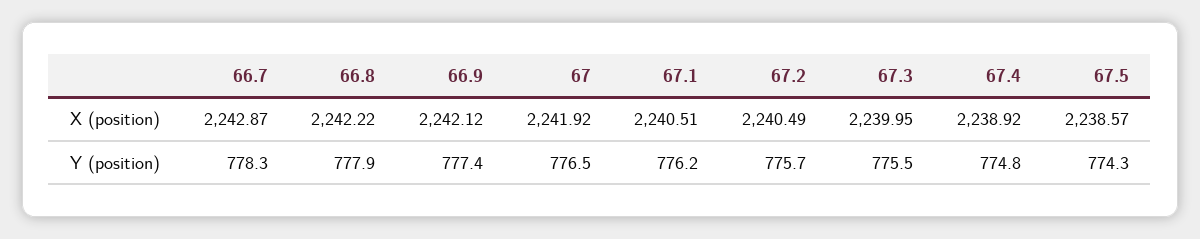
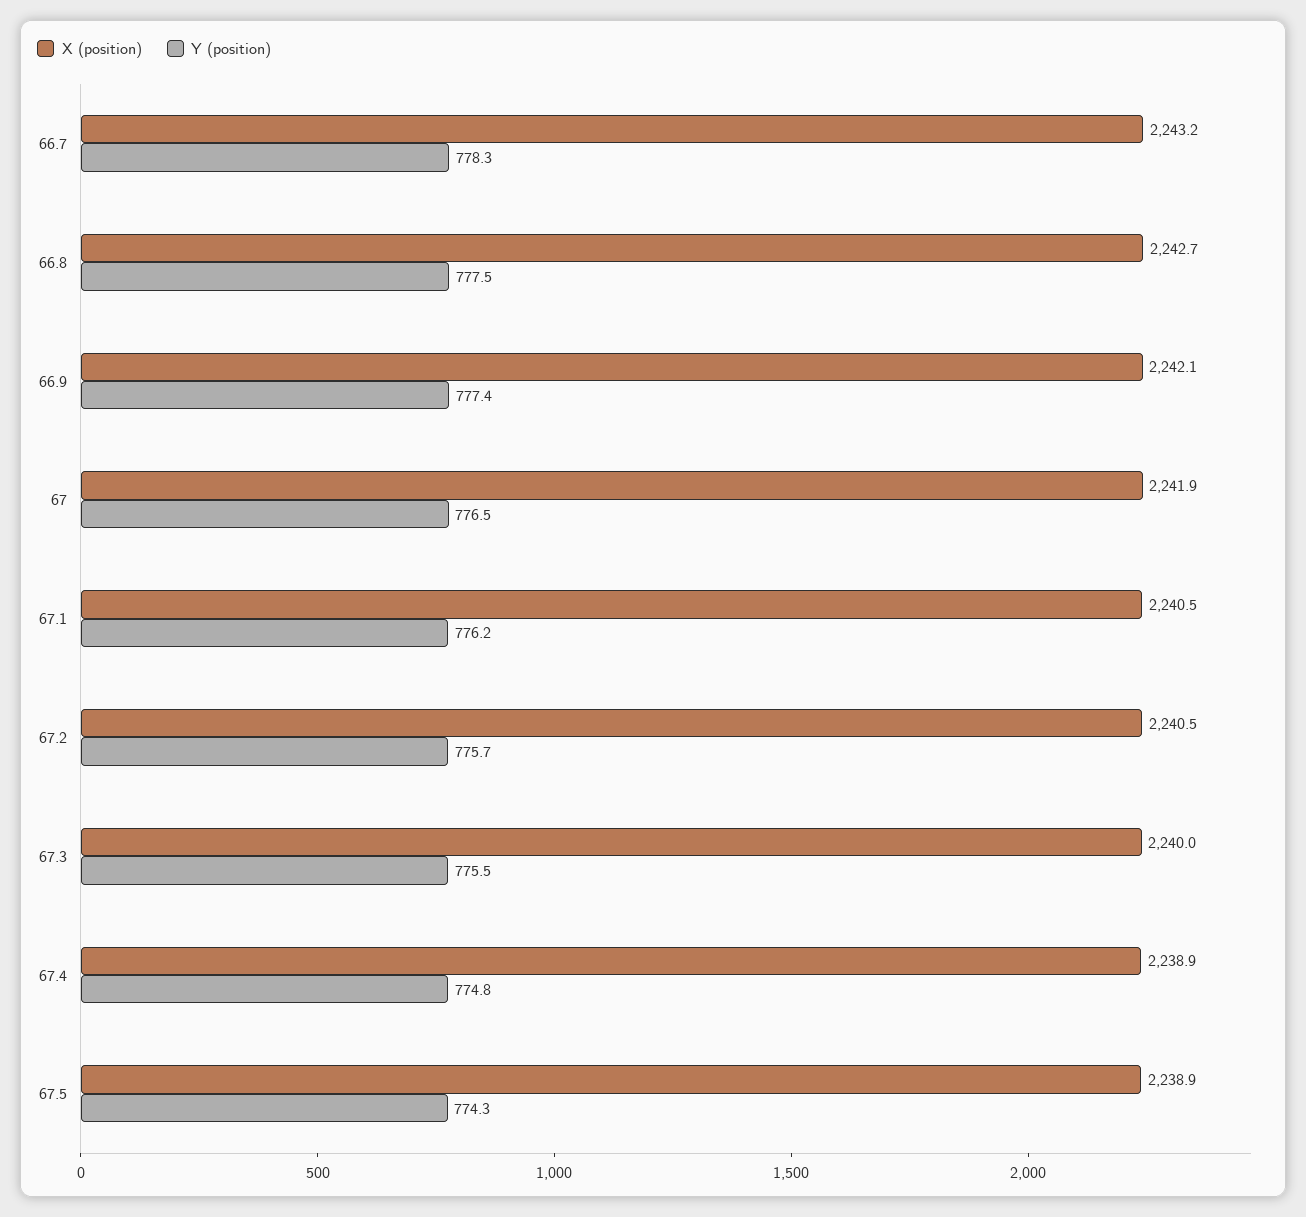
X (position), 66.7: 2242.87 -> 2243.2
X (position), 66.8: 2242.22 -> 2242.7
X (position), 67.5: 2238.57 -> 2238.9
Y (position), 66.8: 777.9 -> 777.5

